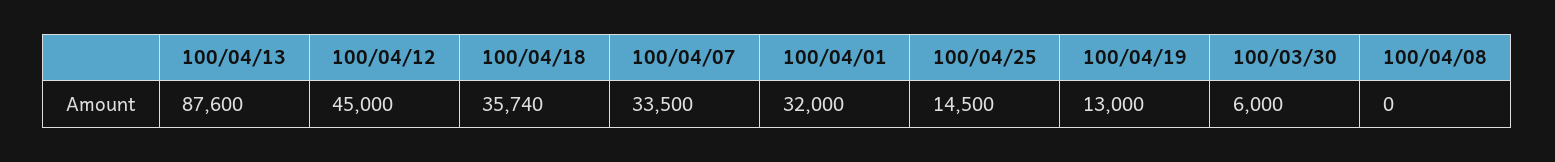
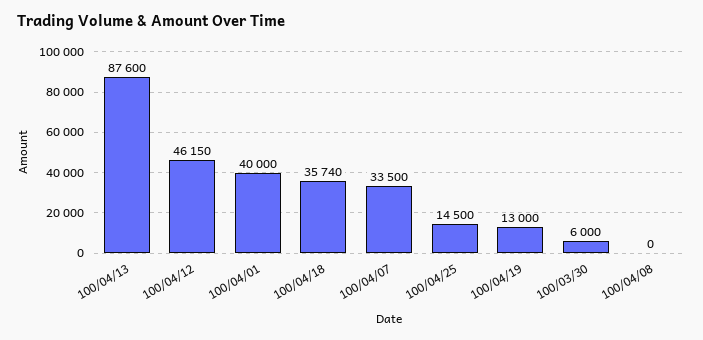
100/04/12: 45000 -> 46150
100/04/01: 32000 -> 40000

